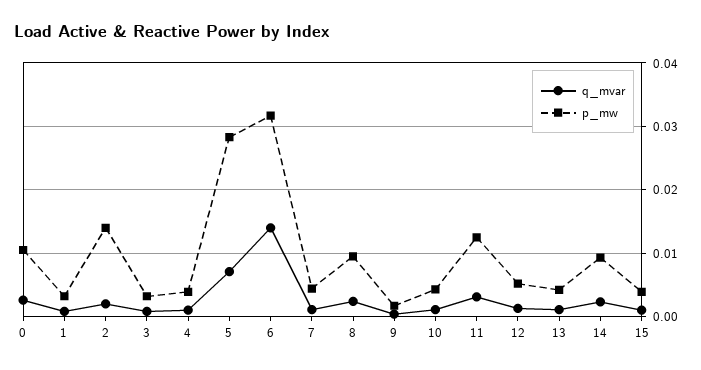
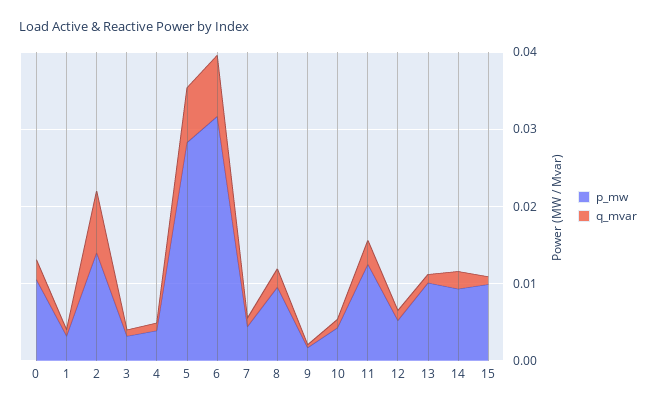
q_mvar, 2: 0.002 -> 0.008
q_mvar, 6: 0.014 -> 0.008
p_mw, 13: 0.004 -> 0.01
p_mw, 15: 0.004 -> 0.01

